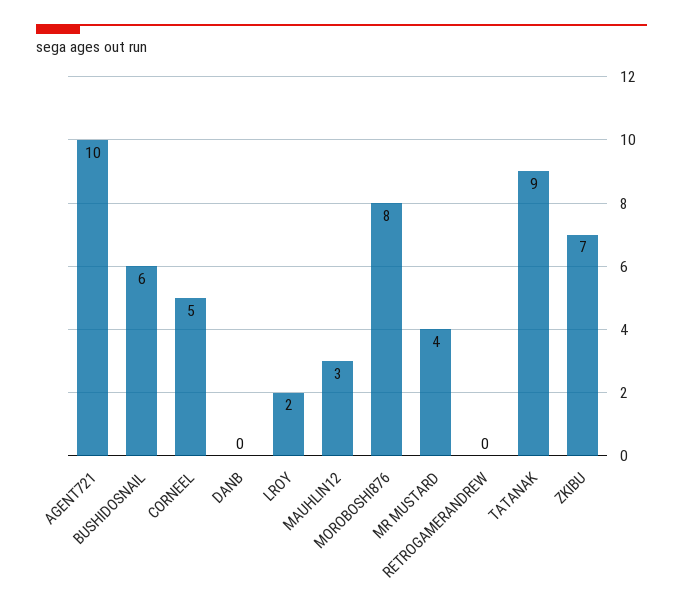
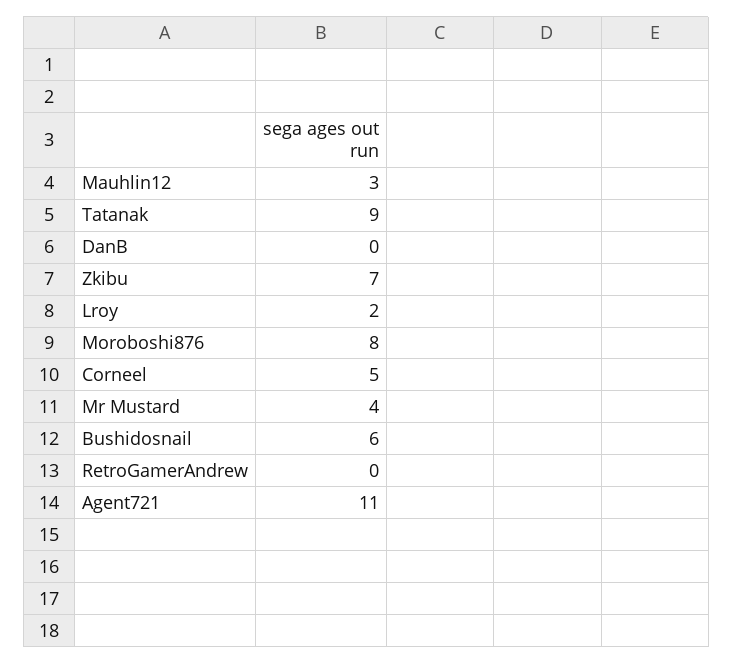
AGENT721: 10 -> 11

